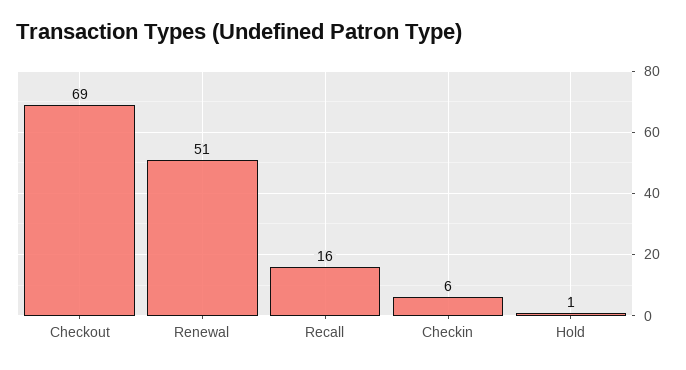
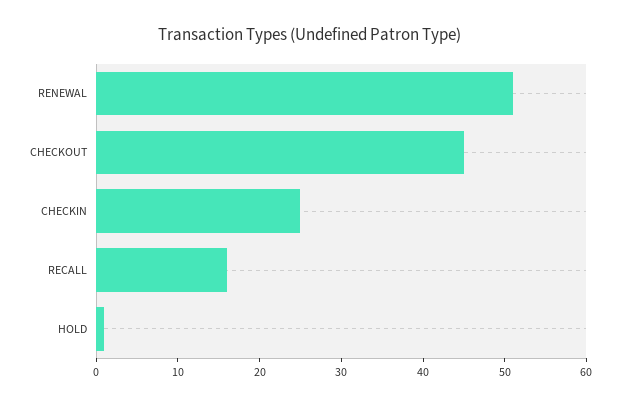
Checkout: 69 -> 45
Checkin: 6 -> 25

